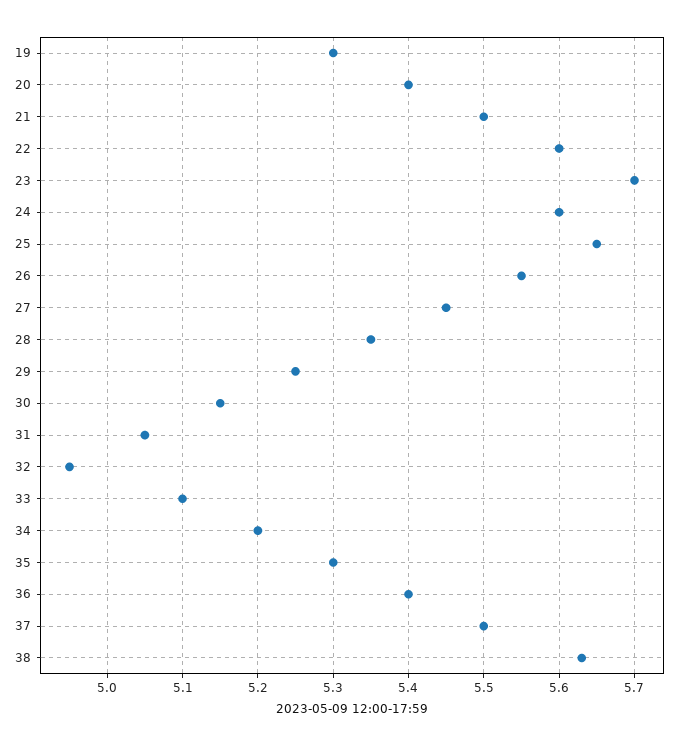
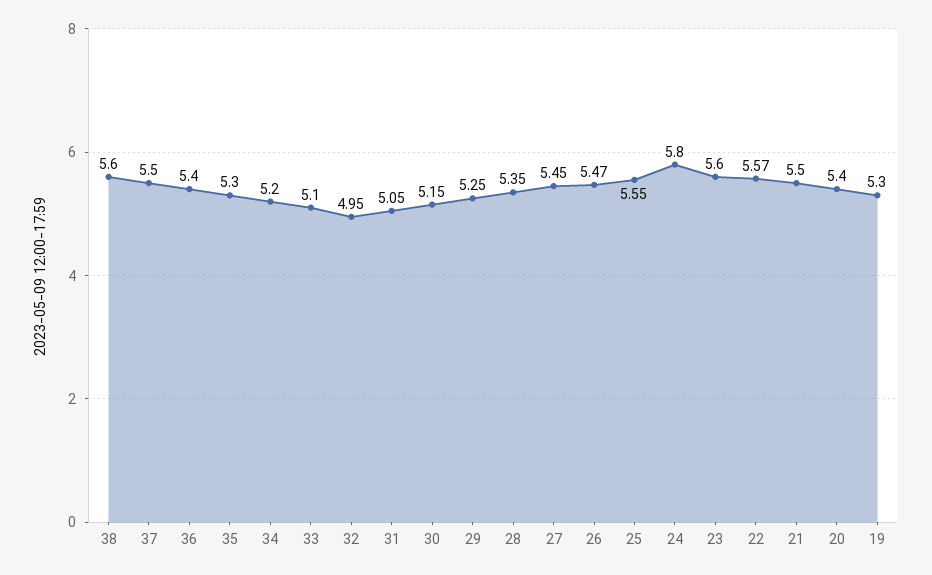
22: 5.6 -> 5.57
23: 5.7 -> 5.6
24: 5.6 -> 5.8
25: 5.65 -> 5.55
26: 5.55 -> 5.47
38: 5.63 -> 5.6

